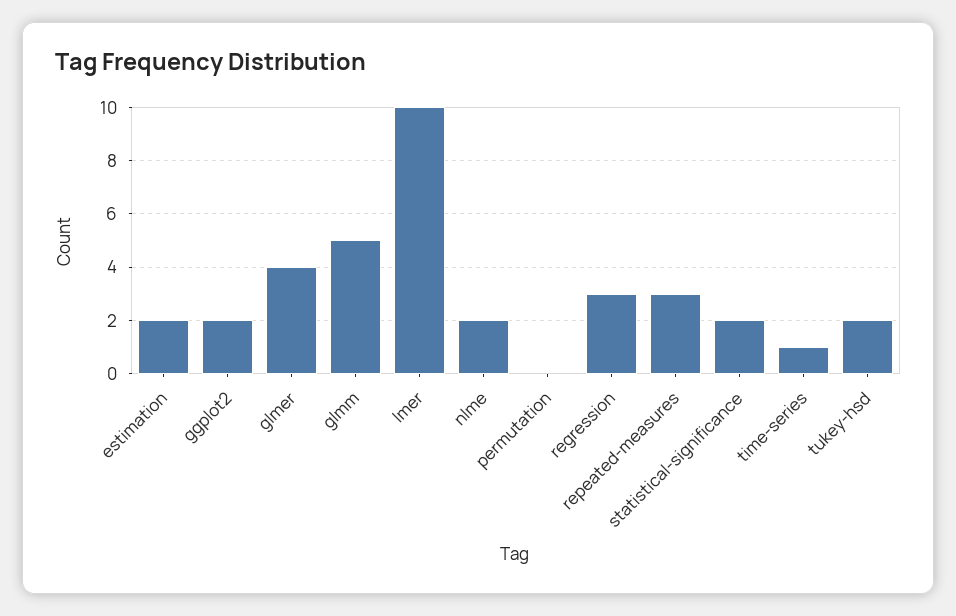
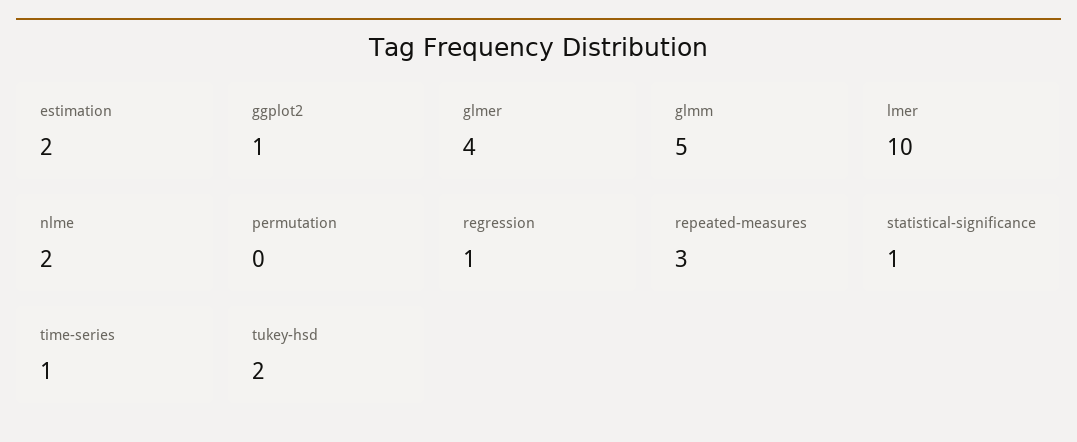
ggplot2: 2 -> 1
regression: 3 -> 1
statistical-significance: 2 -> 1

